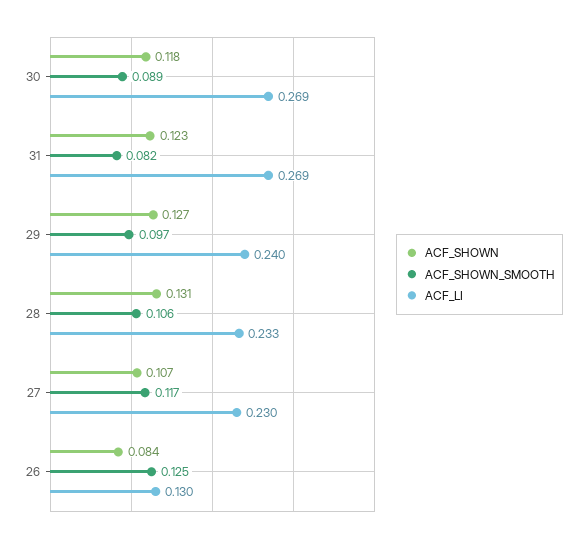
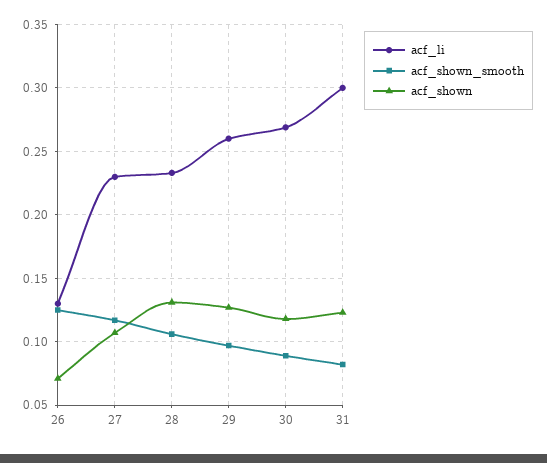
ACF_LI, 31: 0.269 -> 0.3
ACF_LI, 29: 0.24 -> 0.26
ACF_SHOWN, 26: 0.084 -> 0.07

